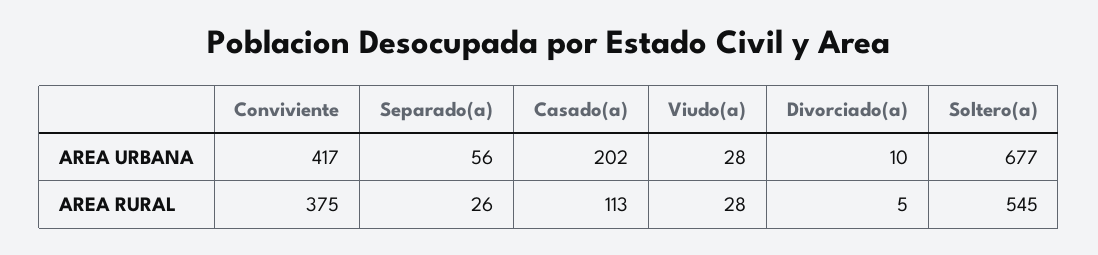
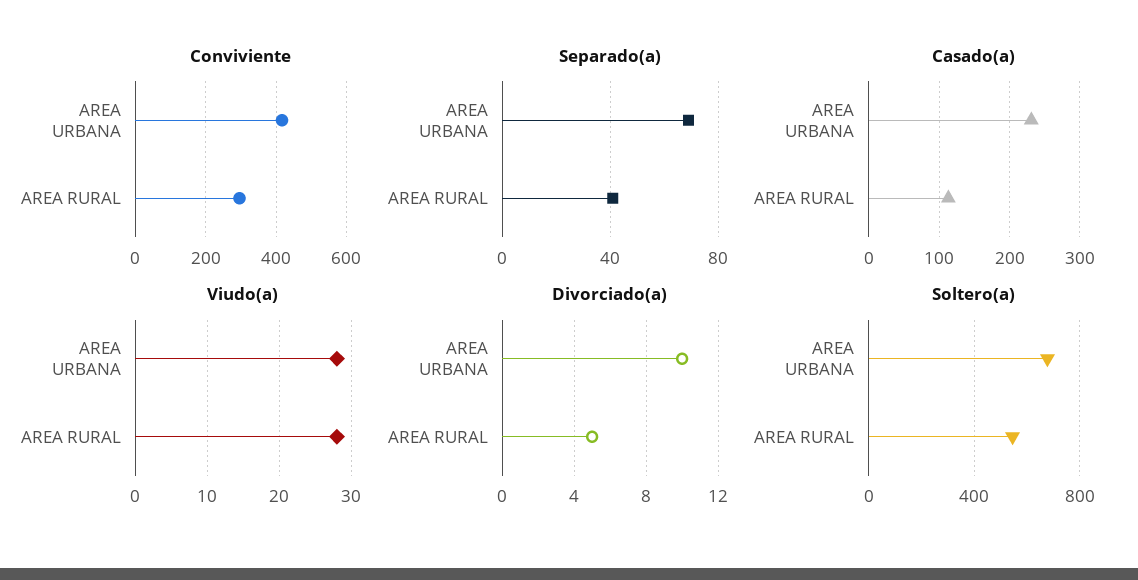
Separado(a), AREA URBANA: 56 -> 70
Casado(a), AREA URBANA: 202 -> 230
Conviviente, AREA RURAL: 375 -> 300
Separado(a), AREA RURAL: 26 -> 40

